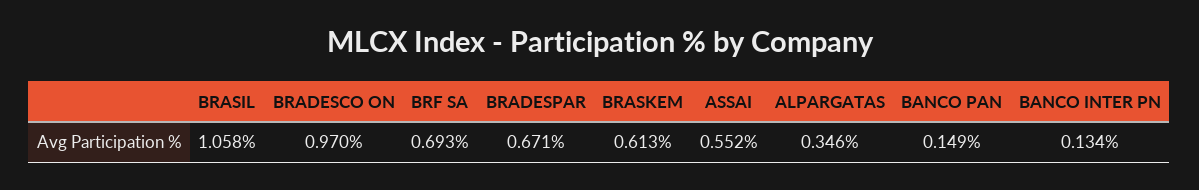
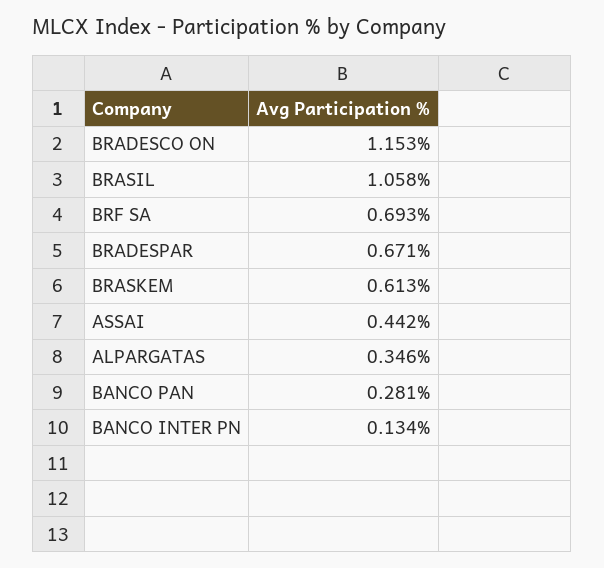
BRADESCO ON: 0.97 -> 1.153
ASSAI: 0.552 -> 0.442
BANCO PAN: 0.149 -> 0.281

